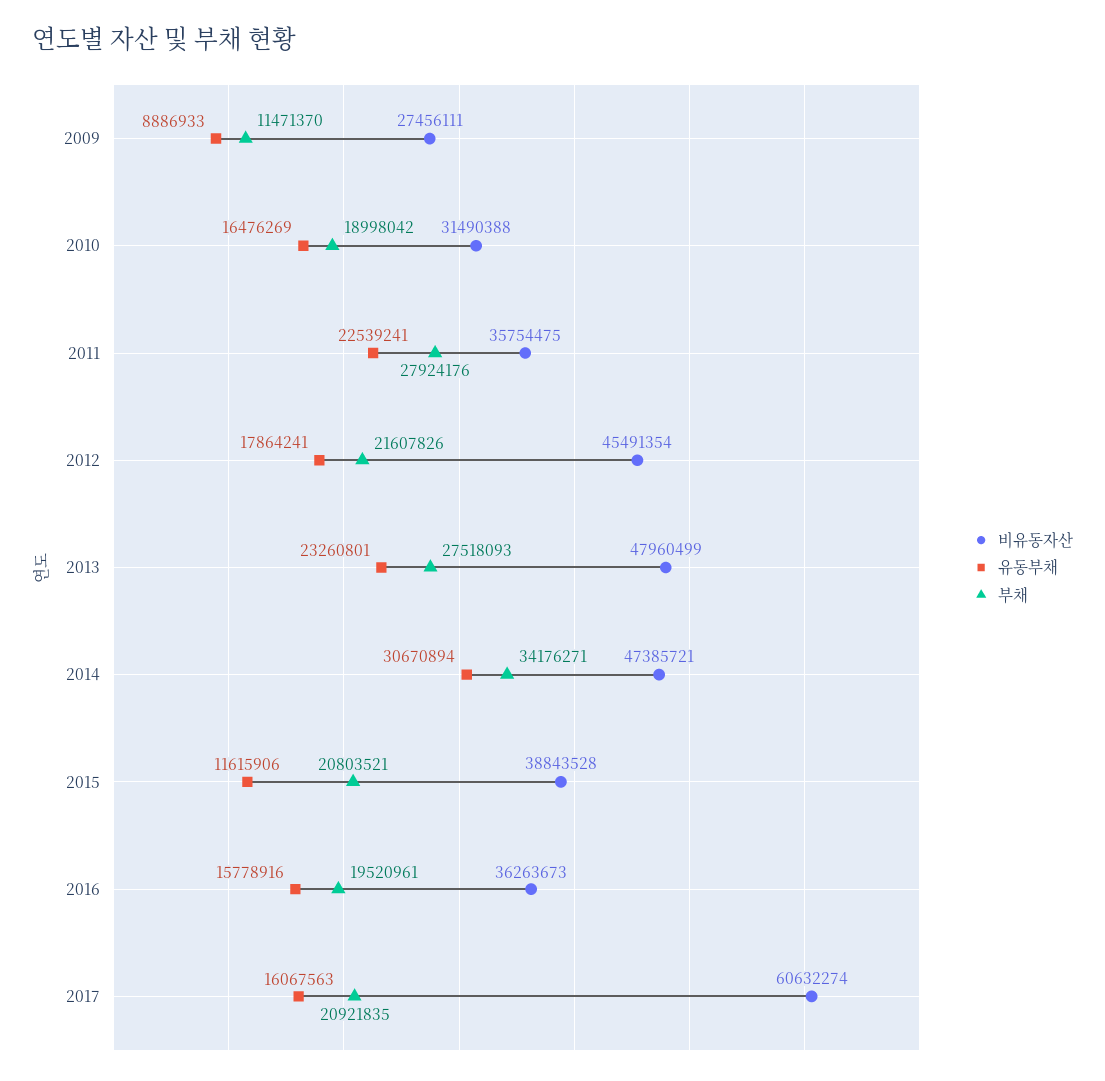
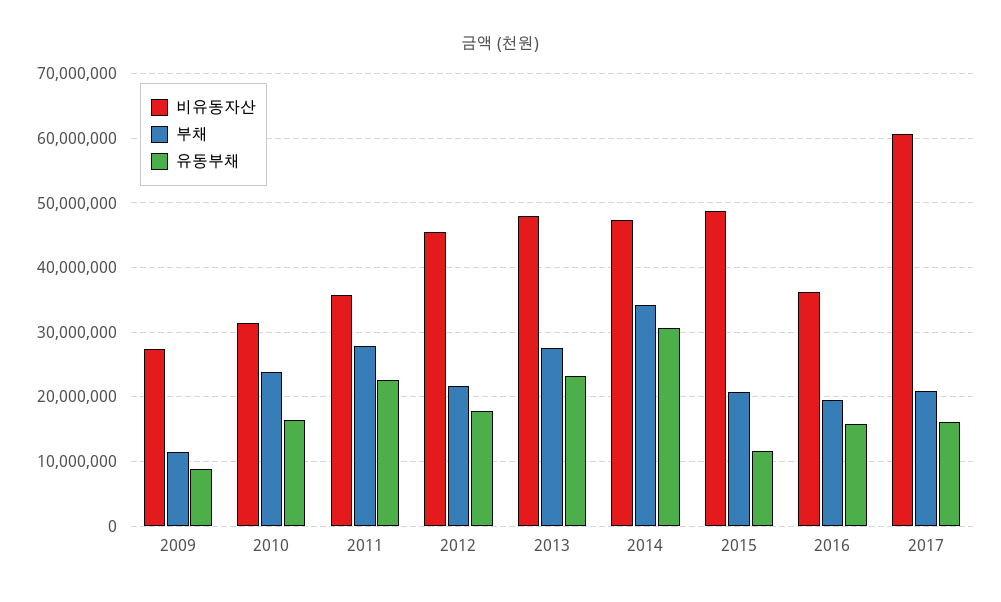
부채, 2010: 18998042 -> 24000000
비유동자산, 2015: 38843528 -> 49000000

